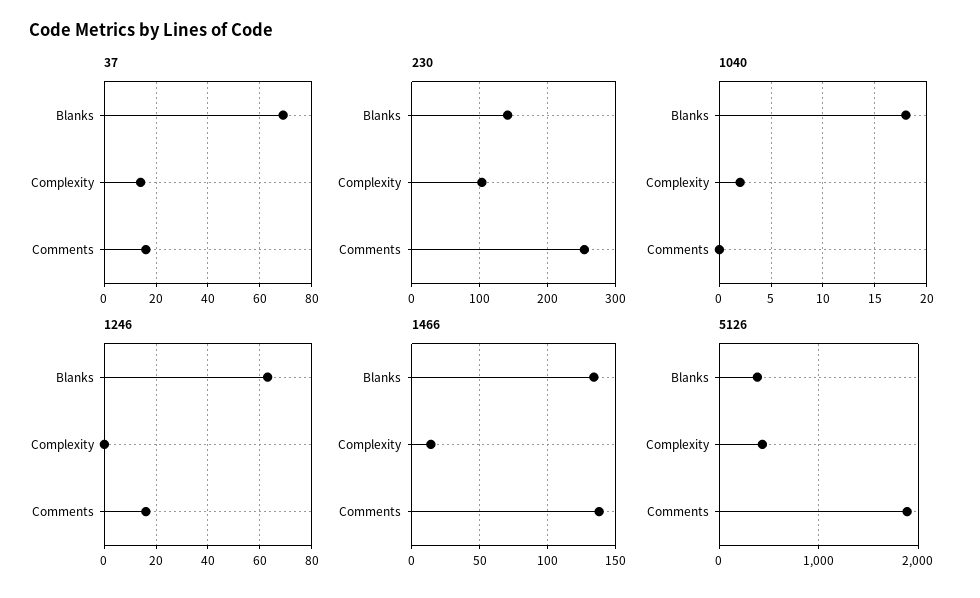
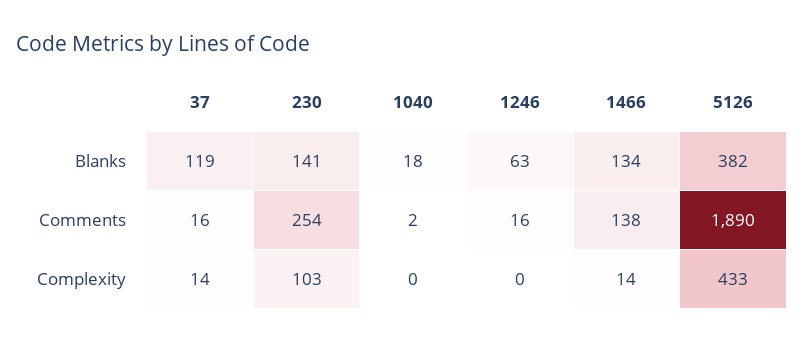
37, Blanks: 70 -> 119
1040, Complexity: 2 -> 0
1040, Comments: 0 -> 2

